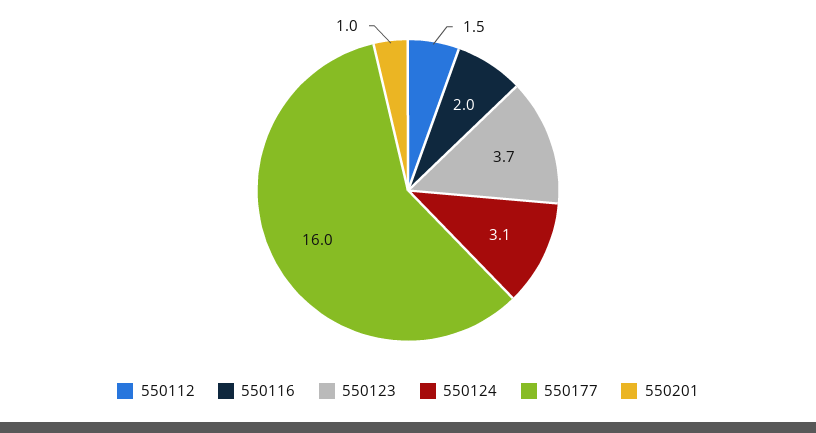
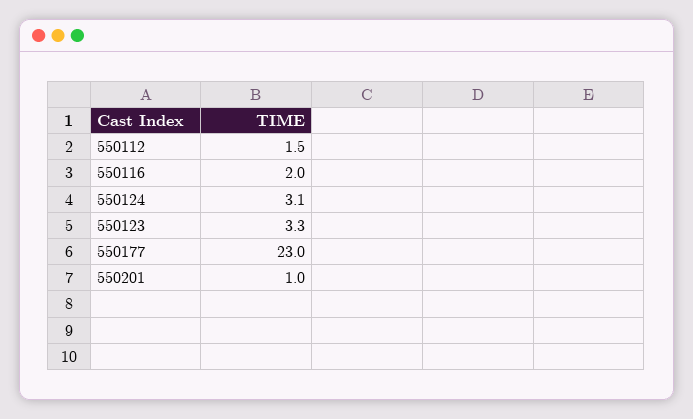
550123: 3.7 -> 3.3
550177: 16 -> 23

